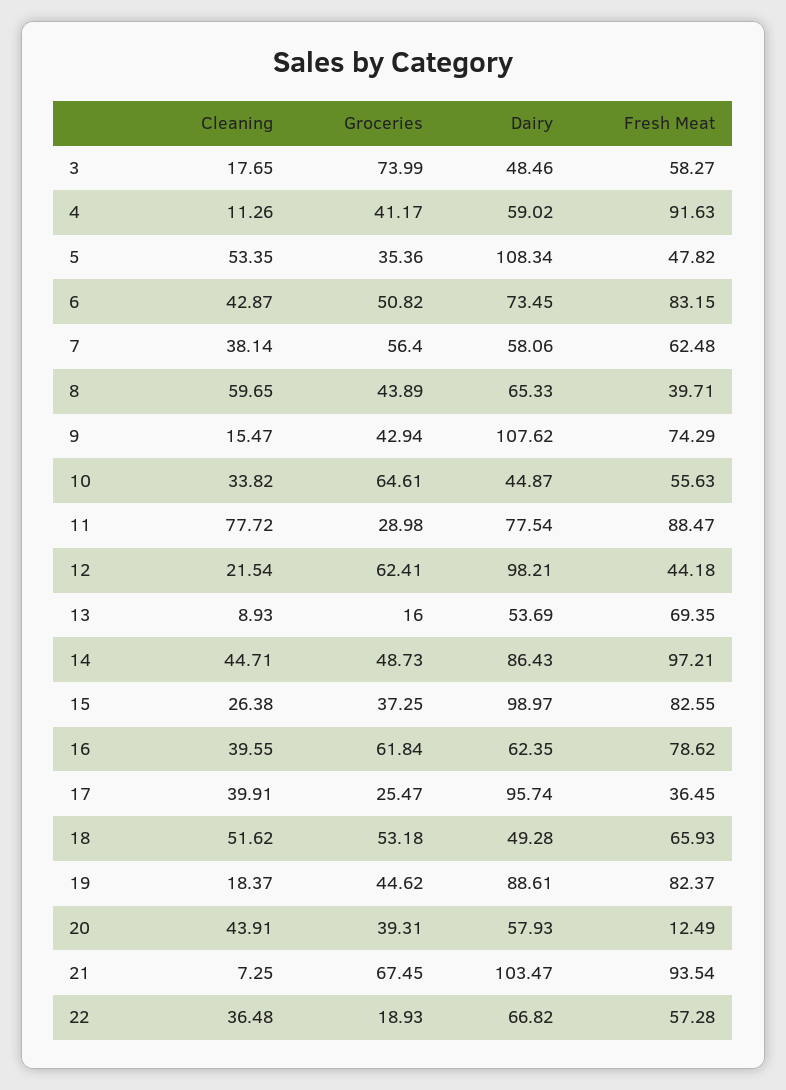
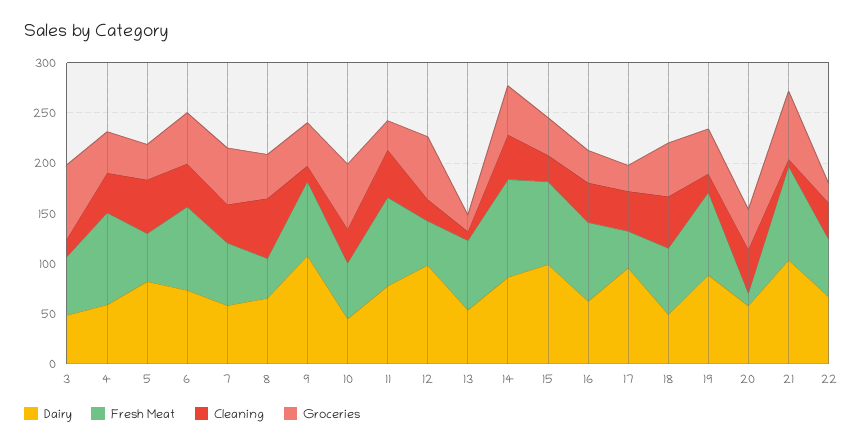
Cleaning, 4: 11.26 -> 40
Dairy, 5: 108.34 -> 80
Cleaning, 11: 77.72 -> 50
Groceries, 16: 61.84 -> 30

